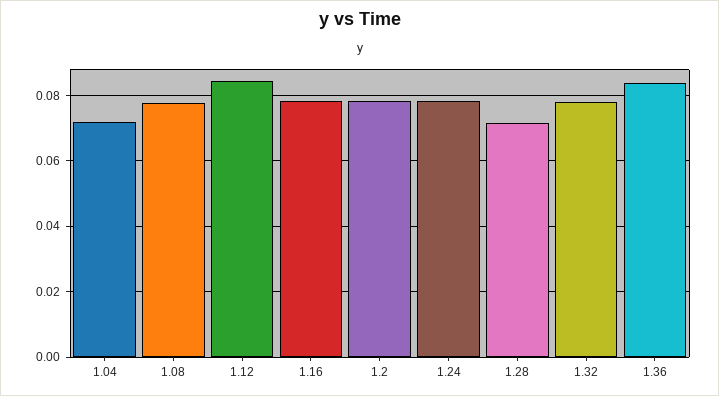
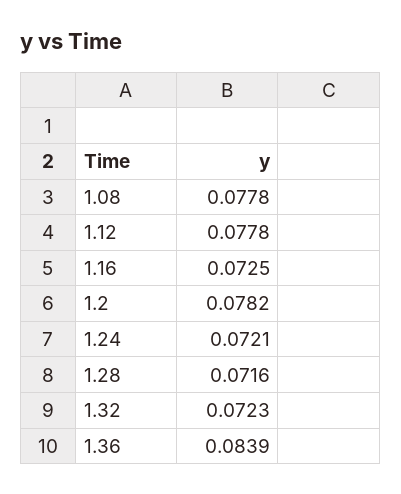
1.04: 0.072 -> none
1.12: 0.084 -> 0.0778
1.16: 0.078 -> 0.0725
1.24: 0.078 -> 0.0721
1.32: 0.078 -> 0.0723

